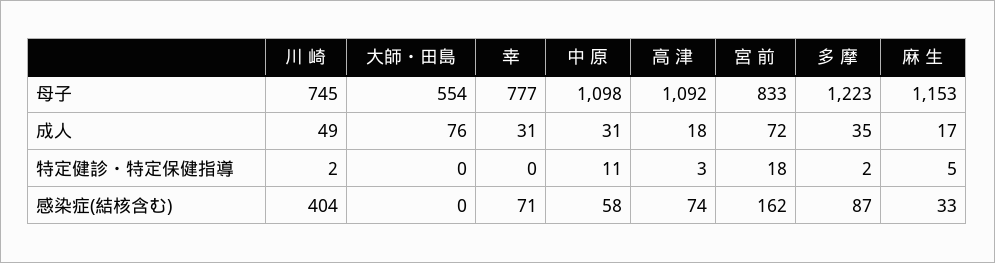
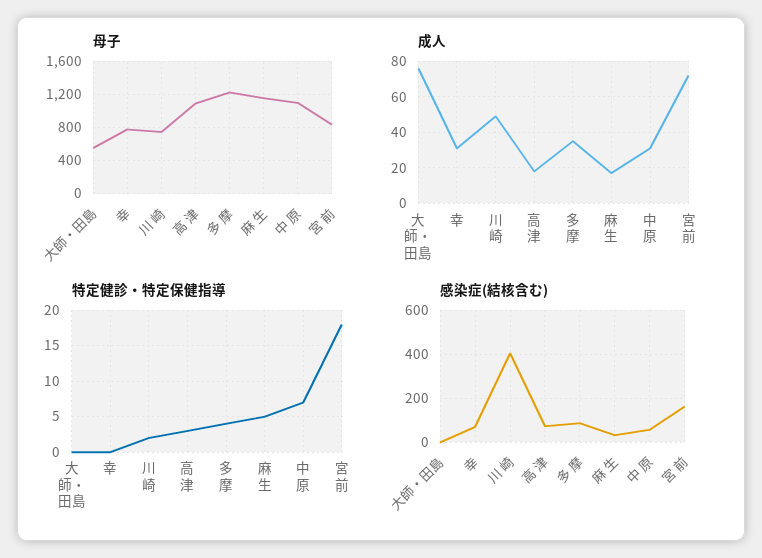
特定健診・特定保健指導, 中 原: 11 -> 7
特定健診・特定保健指導, 多 摩: 2 -> 4

